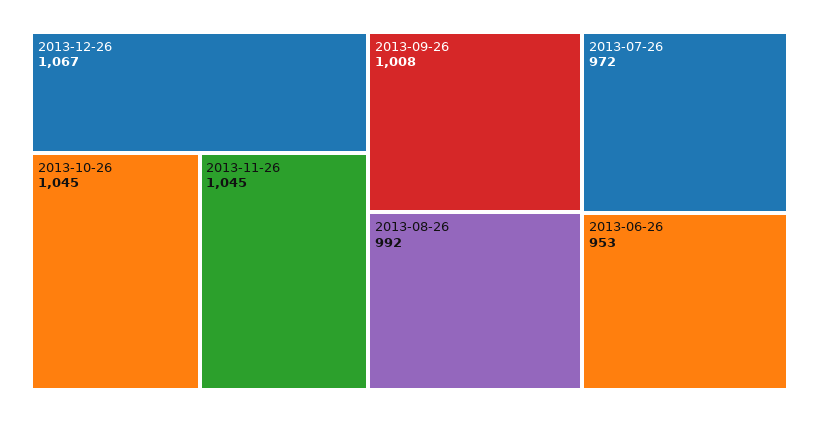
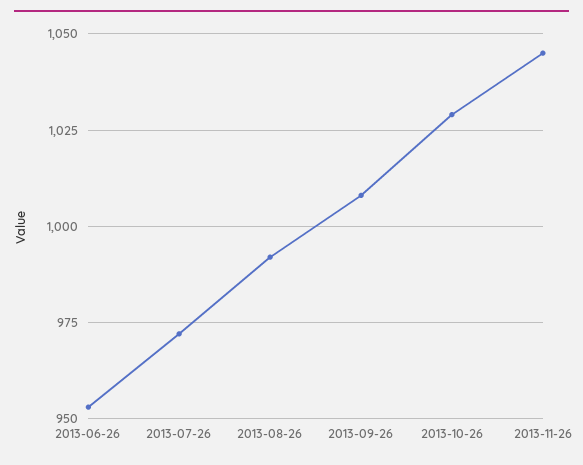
2013-12-26: 1067 -> none
2013-10-26: 1045 -> 1030

